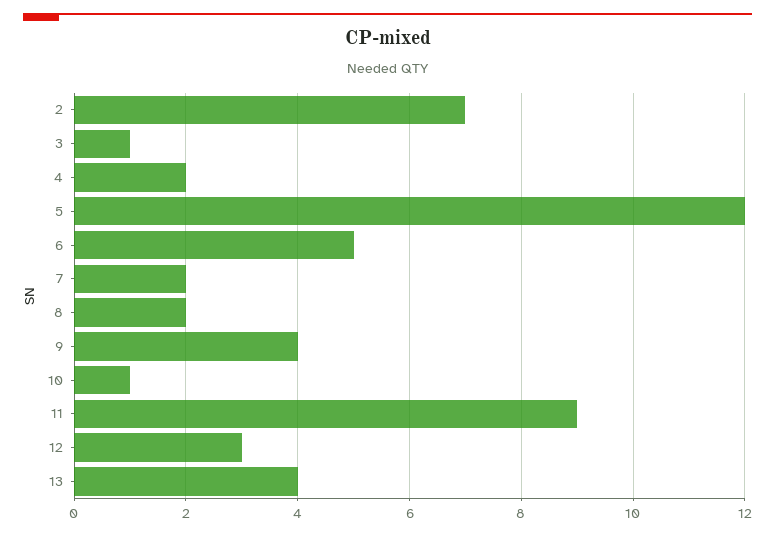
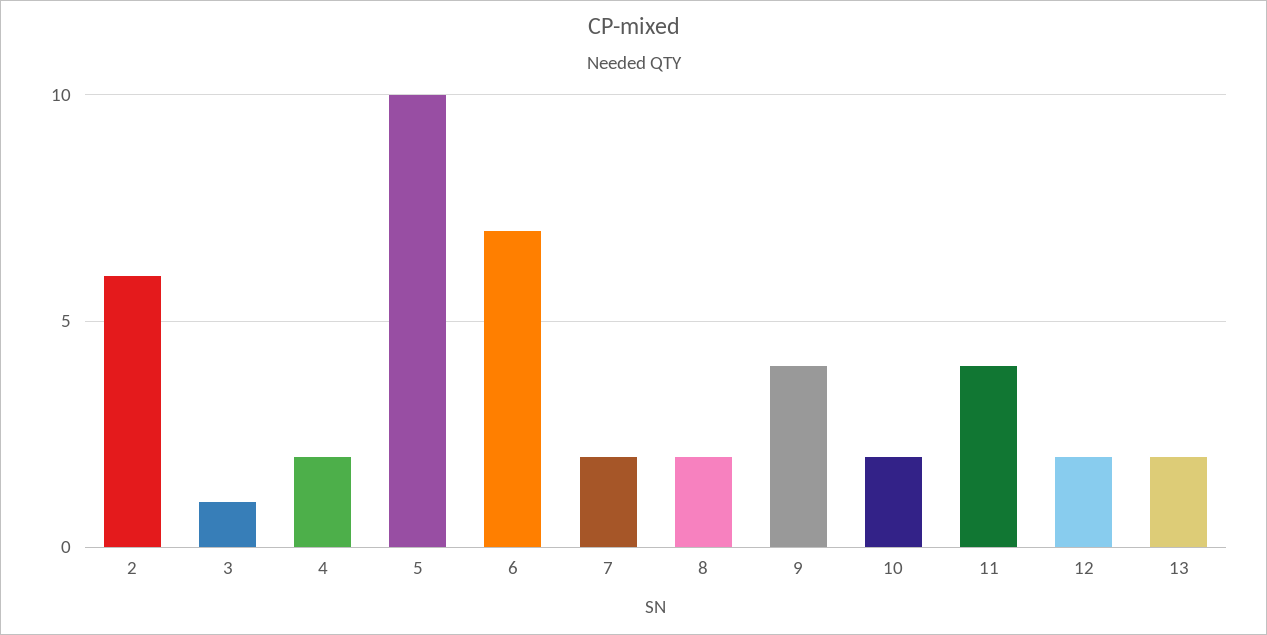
2: 7 -> 6
5: 12 -> 10
6: 5 -> 7
10: 1 -> 2
11: 9 -> 4
12: 3 -> 2
13: 4 -> 2

